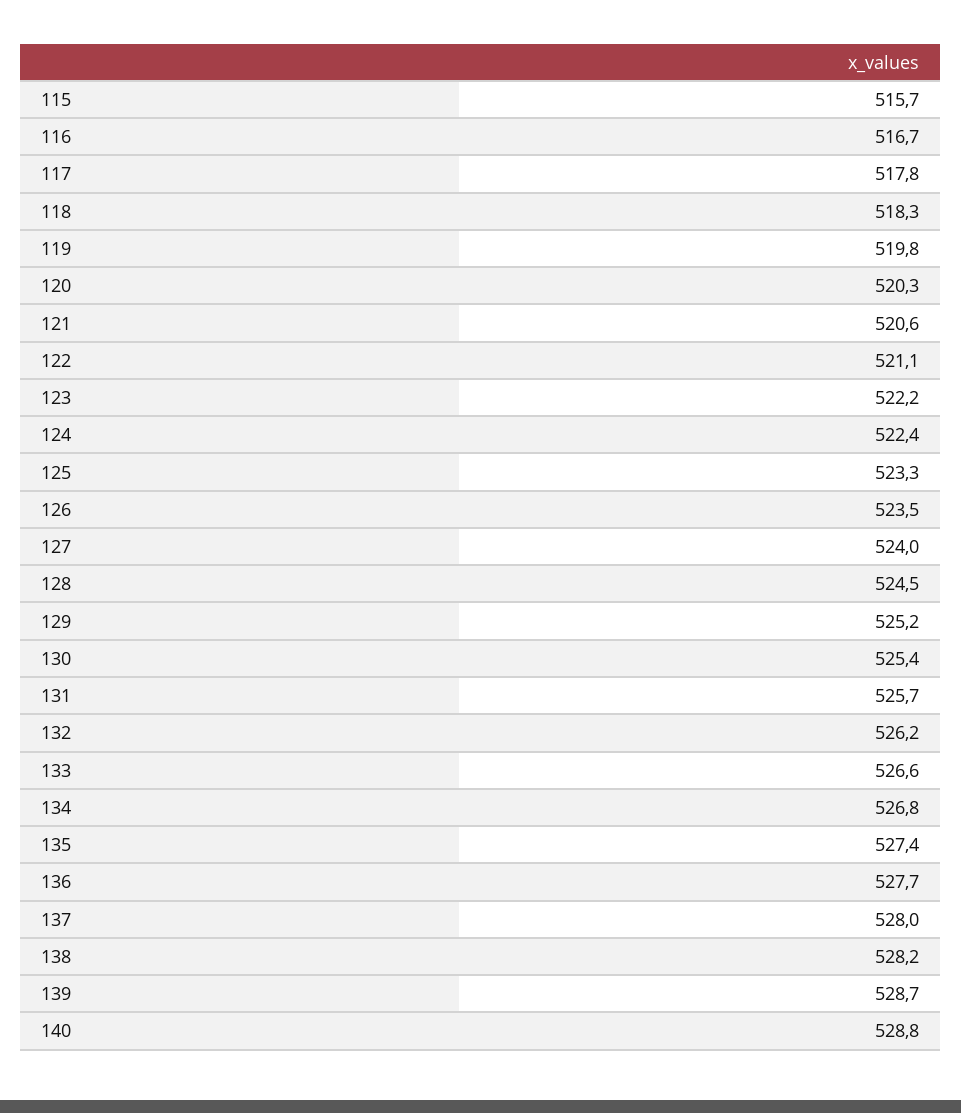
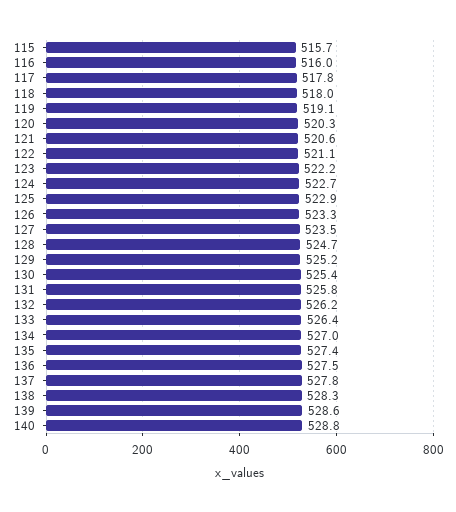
116: 516.7 -> 516
118: 518.3 -> 518
119: 519.8 -> 519.1
124: 522.4 -> 522.7
125: 523.3 -> 522.9
126: 523.5 -> 523.3
127: 524 -> 523.5
128: 524.5 -> 524.7
131: 525.7 -> 525.8
133: 526.6 -> 526.4
134: 526.8 -> 527
136: 527.7 -> 527.5
137: 528 -> 527.8
138: 528.2 -> 528.3
139: 528.7 -> 528.6

